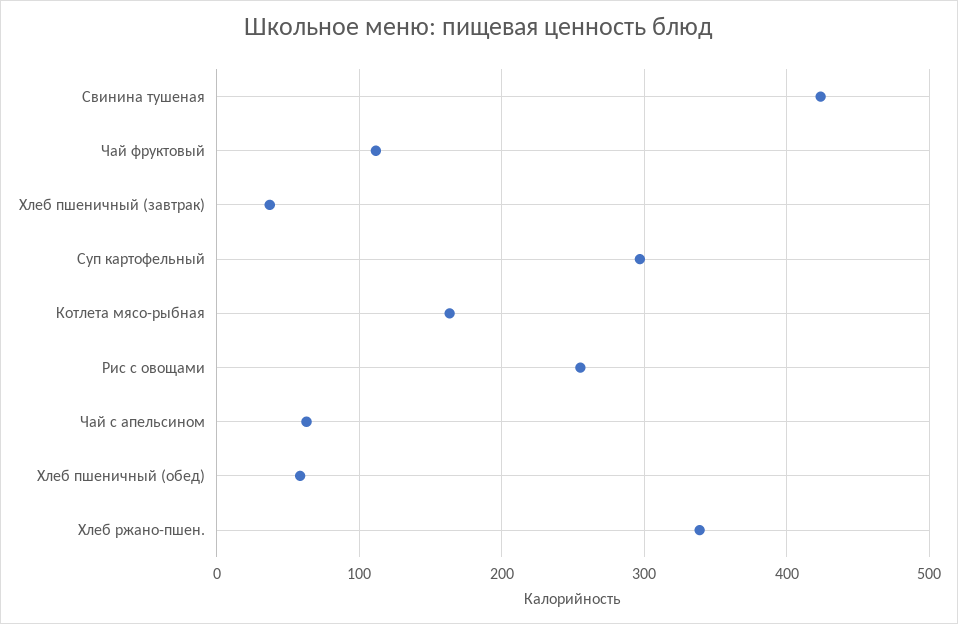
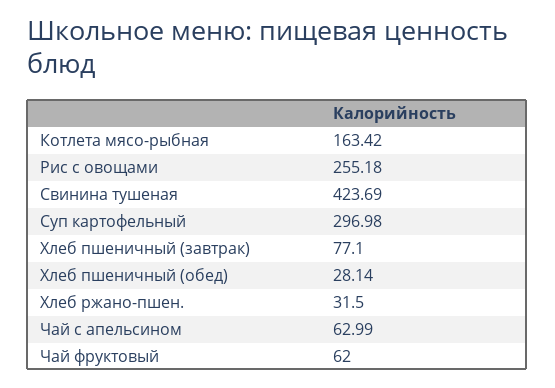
Чай фруктовый: 110 -> 62
Хлеб пшеничный (завтрак): 40 -> 77.1
Хлеб пшеничный (обед): 60 -> 28.14
Хлеб ржано-пшен.: 340 -> 31.5

